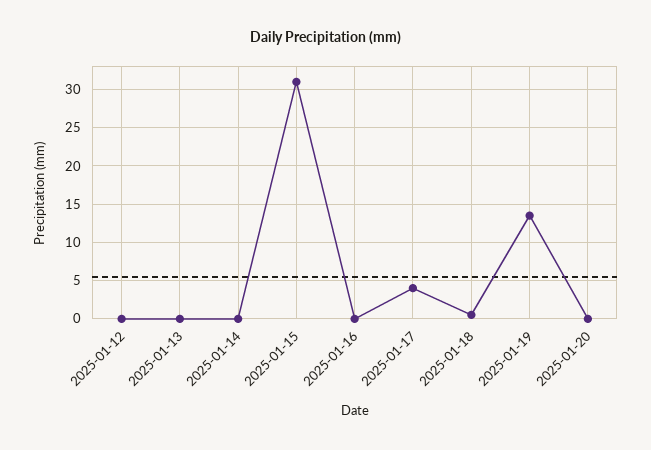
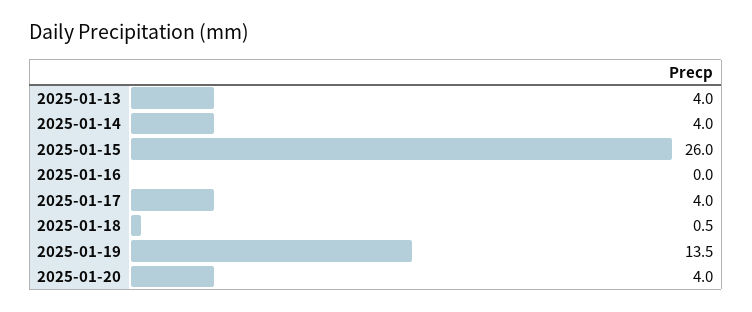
2025-01-12: 0 -> none
2025-01-13: 0 -> 4
2025-01-14: 0 -> 4
2025-01-15: 31 -> 26
2025-01-20: 0 -> 4

